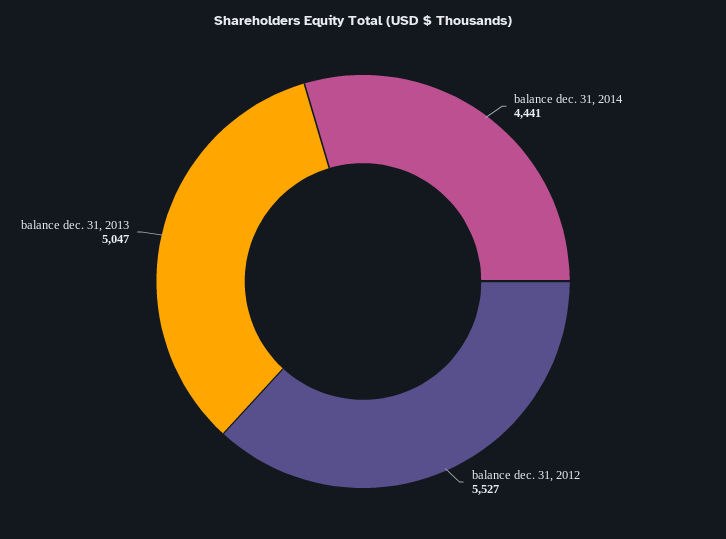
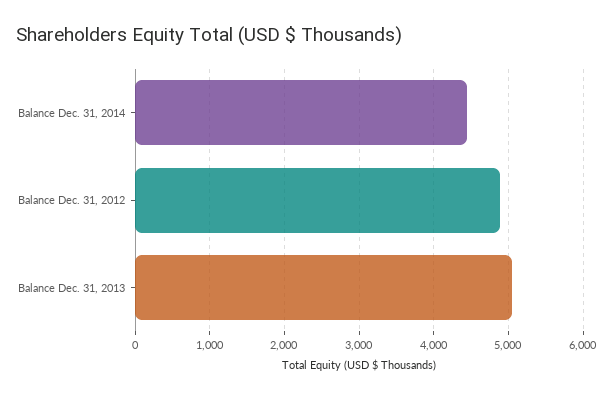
balance dec. 31, 2012: 5527 -> 4900

